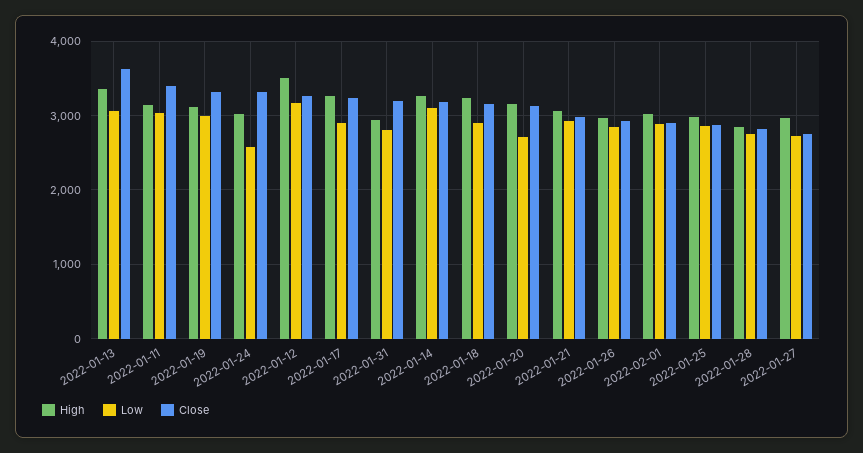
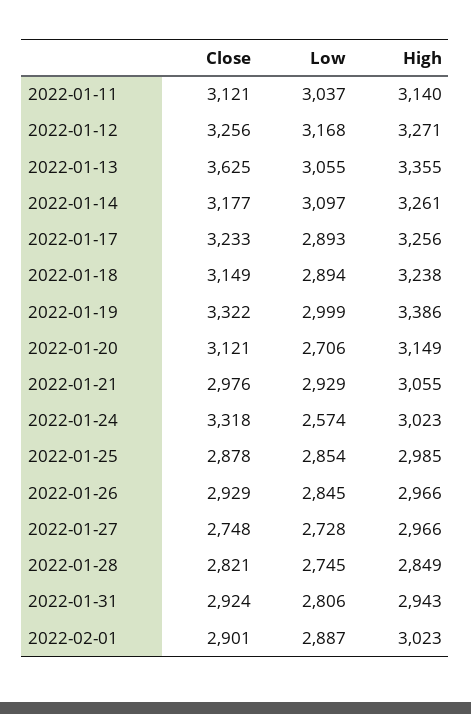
Close, 2022-01-11: 3400 -> 3121
High, 2022-01-19: 3100 -> 3386
High, 2022-01-12: 3500 -> 3271
Close, 2022-01-31: 3200 -> 2924

